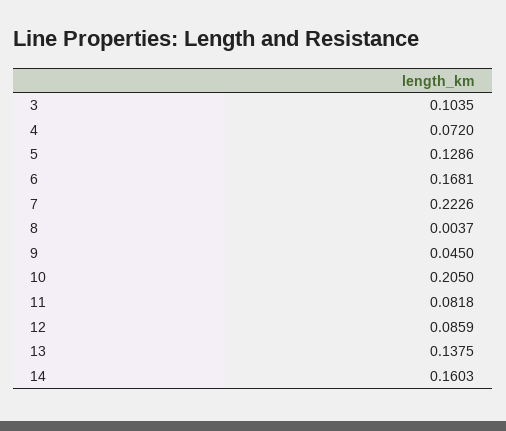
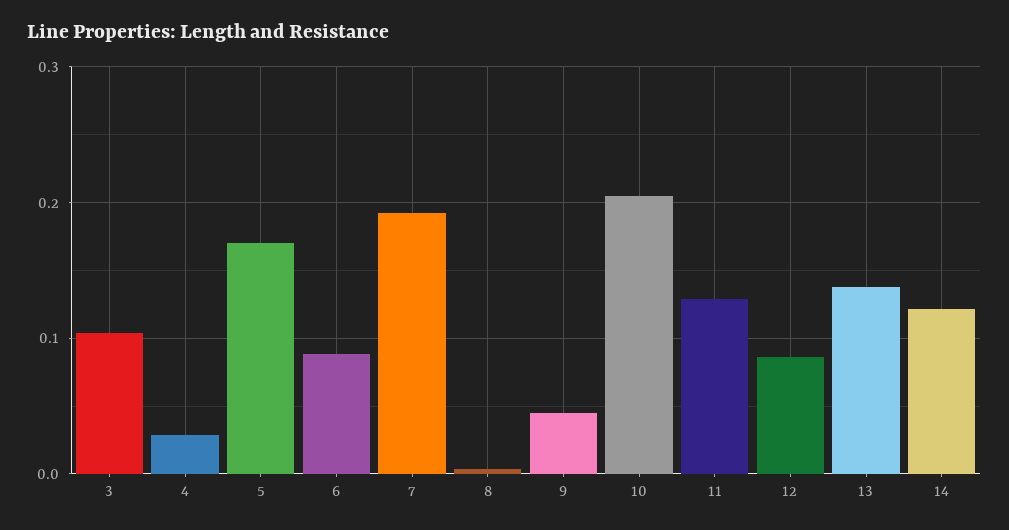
4: 0.072 -> 0.03
5: 0.1286 -> 0.17
6: 0.1681 -> 0.09
7: 0.2226 -> 0.19
11: 0.0818 -> 0.13
14: 0.1603 -> 0.12

